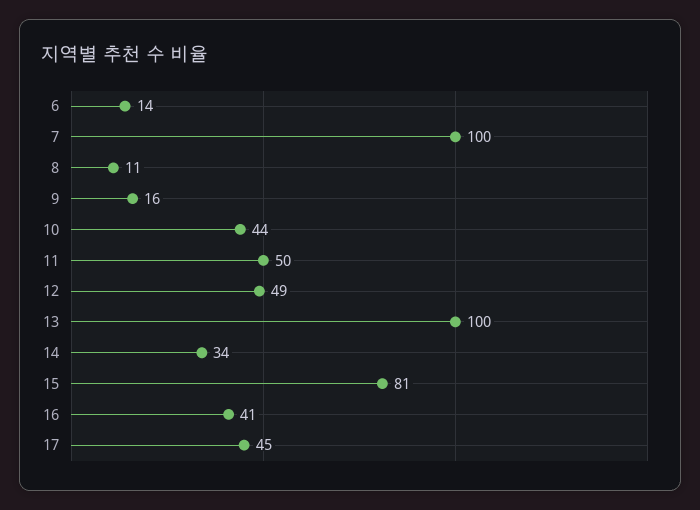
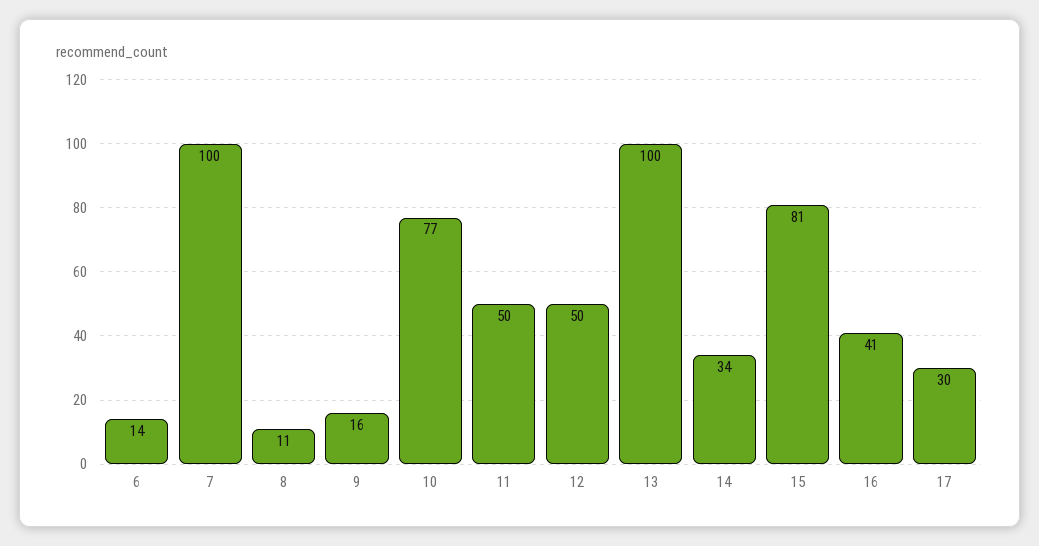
10: 44 -> 77
12: 49 -> 50
17: 45 -> 30

